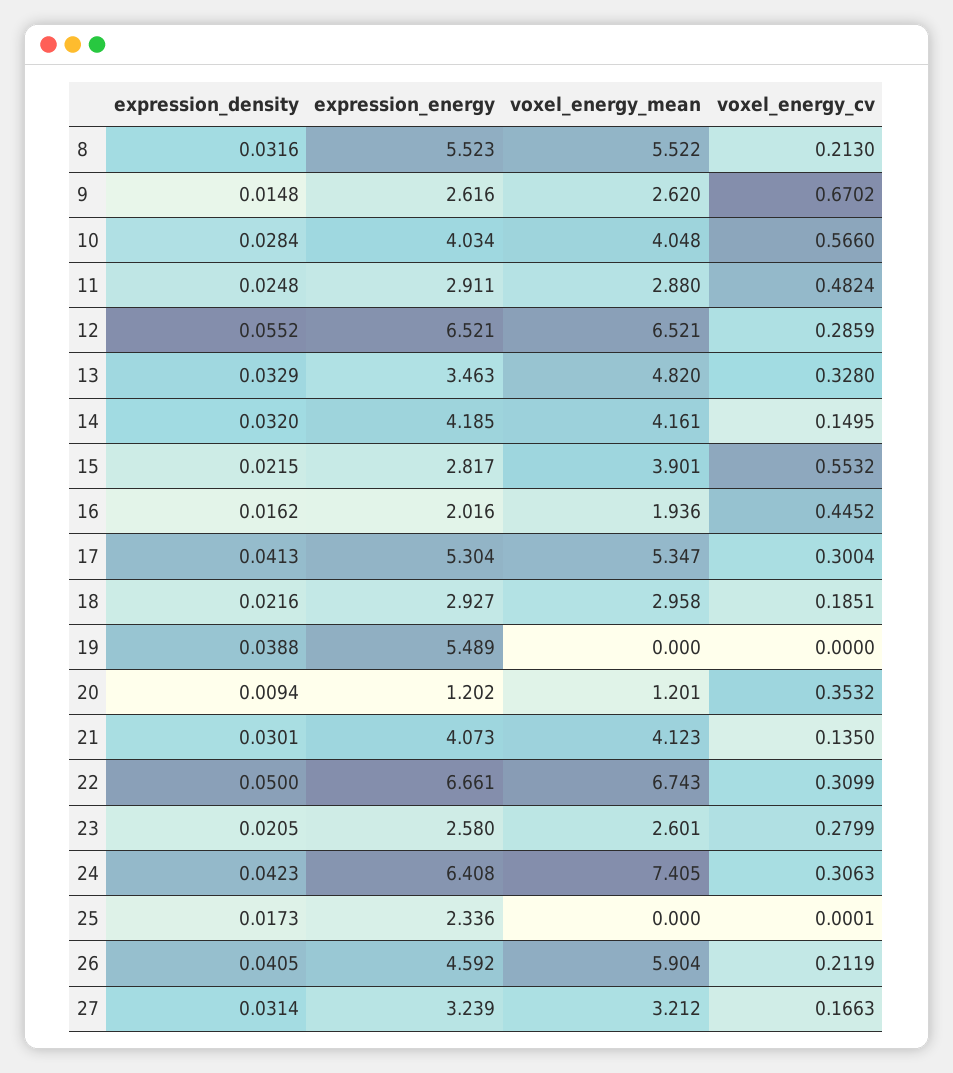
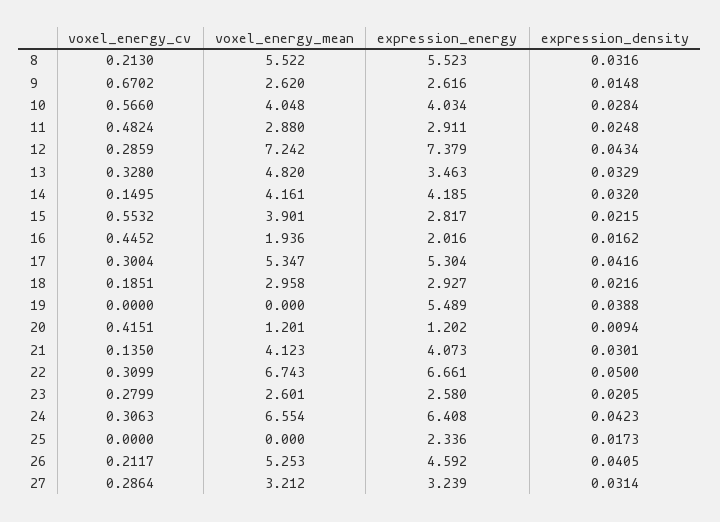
expression_density, 12: 0.0552 -> 0.0434
expression_energy, 12: 6.521 -> 7.379
voxel_energy_mean, 12: 6.521 -> 7.242
expression_density, 17: 0.0413 -> 0.0416
voxel_energy_cv, 20: 0.3532 -> 0.4151
voxel_energy_mean, 24: 7.405 -> 6.554
voxel_energy_cv, 25: 0.0001 -> 0
voxel_energy_mean, 26: 5.904 -> 5.253
voxel_energy_cv, 26: 0.2119 -> 0.2117
voxel_energy_cv, 27: 0.1663 -> 0.2864

